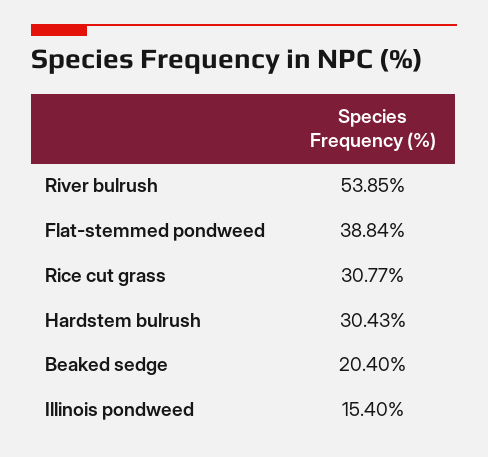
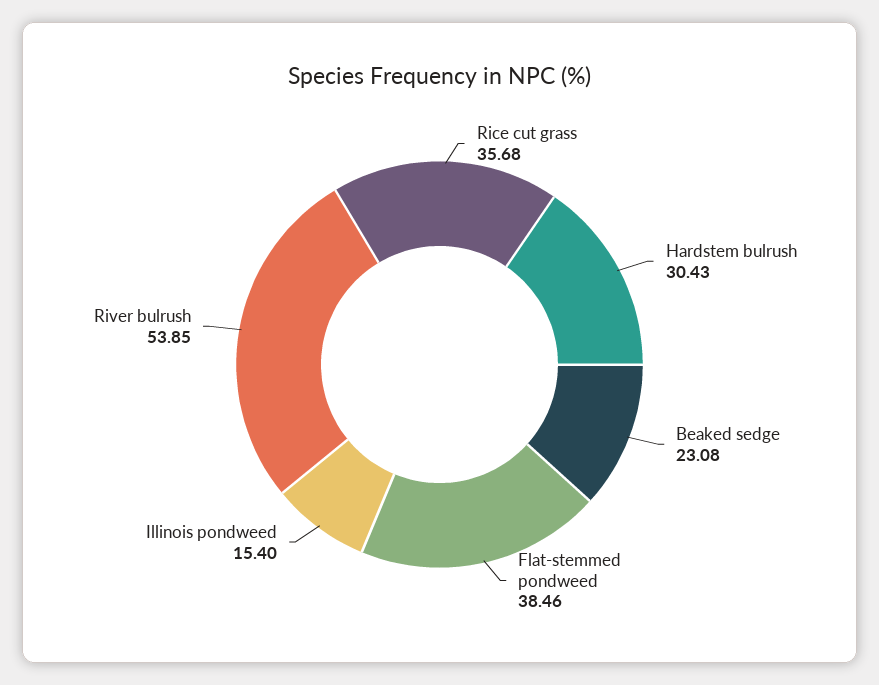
Flat-stemmed pondweed: 38.84 -> 38.46
Rice cut grass: 30.77 -> 35.68
Beaked sedge: 20.4 -> 23.08

